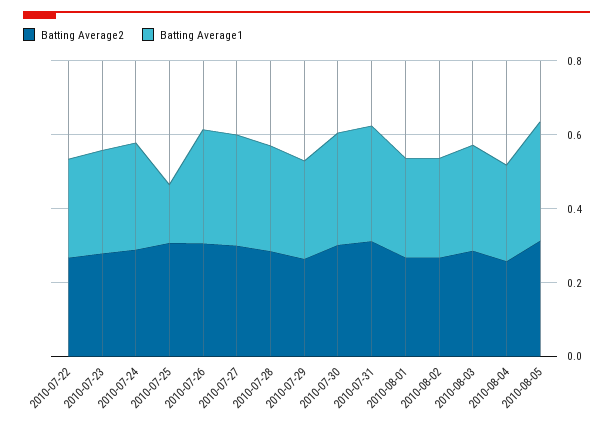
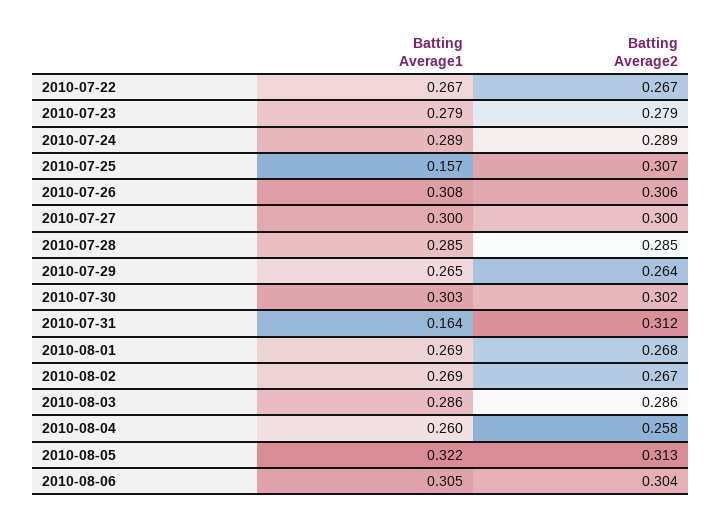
Batting Average1, 2010-07-31: 0.3 -> 0.164
Batting Average1, 2010-08-06: none -> 0.305
Batting Average2, 2010-08-06: none -> 0.304

